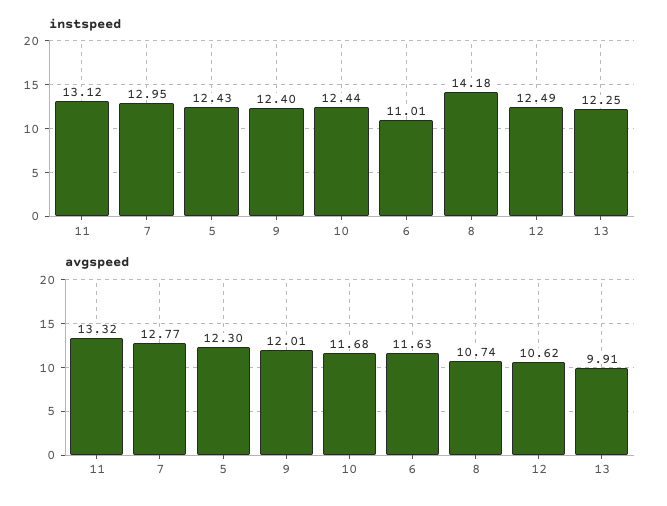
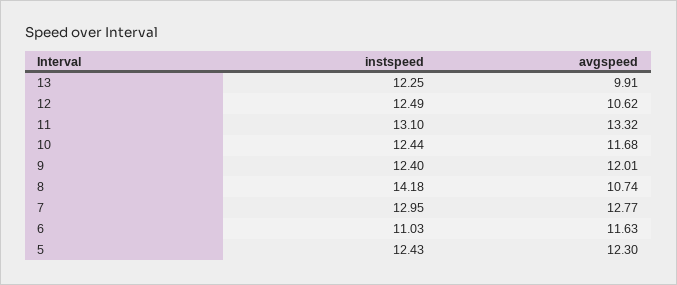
instspeed, 11: 13.12 -> 13.1
instspeed, 6: 11.01 -> 11.03

